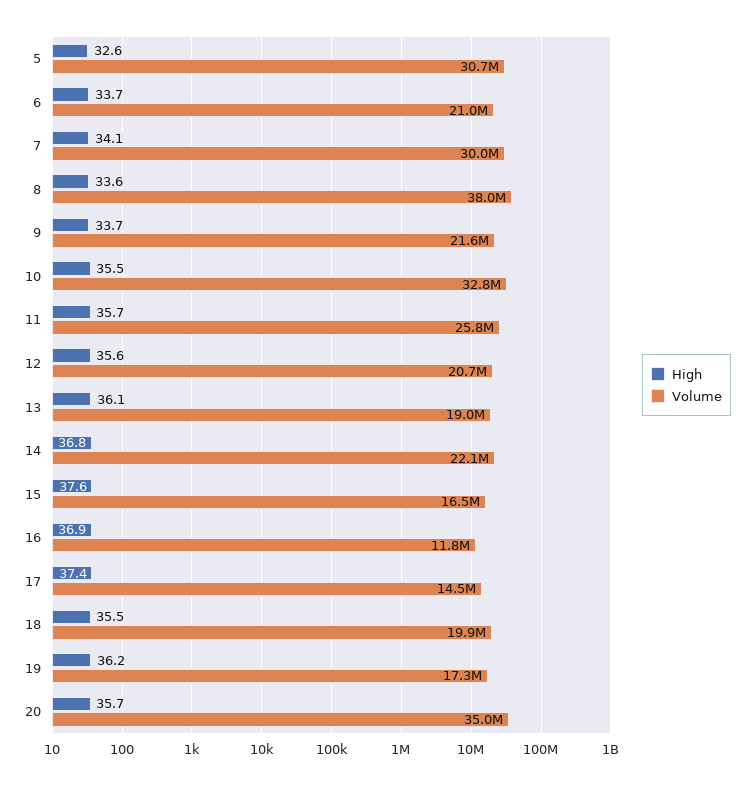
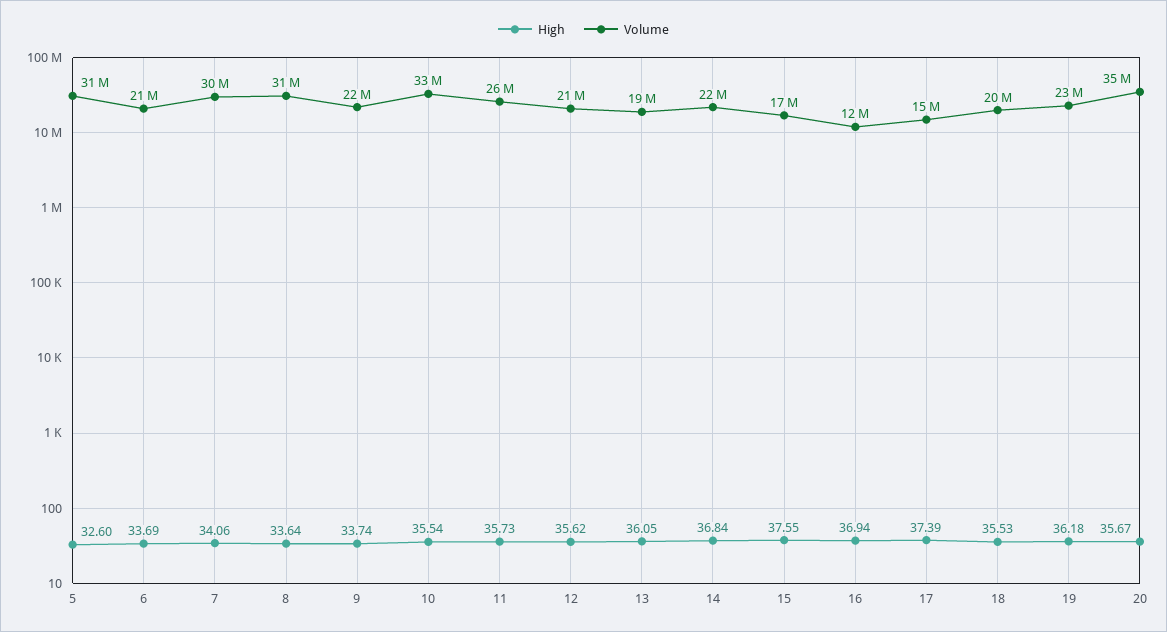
Volume, 8: 38000000 -> 31000000
Volume, 19: 17300000 -> 23000000

